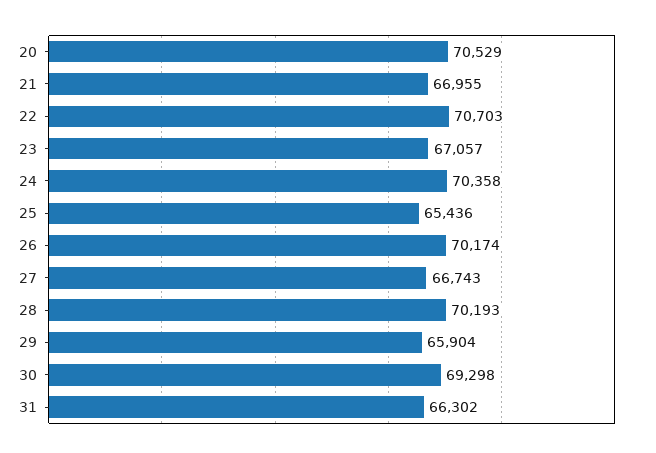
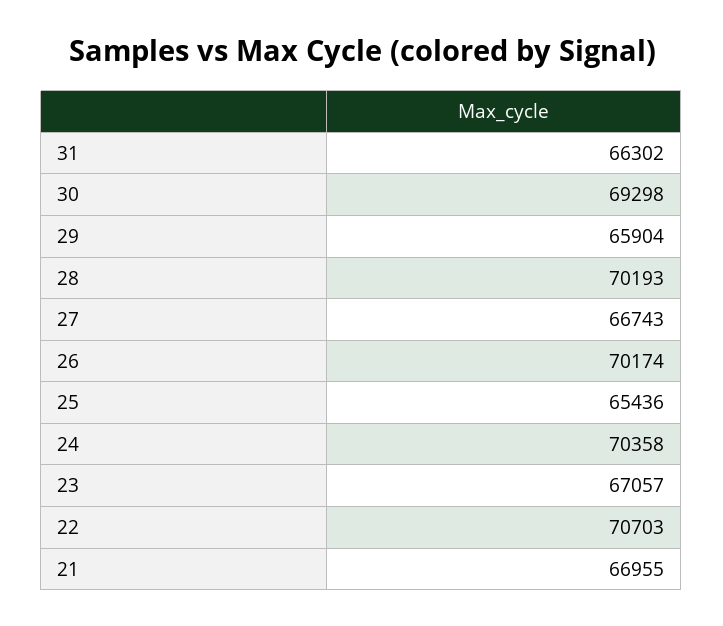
20: 70529 -> none

